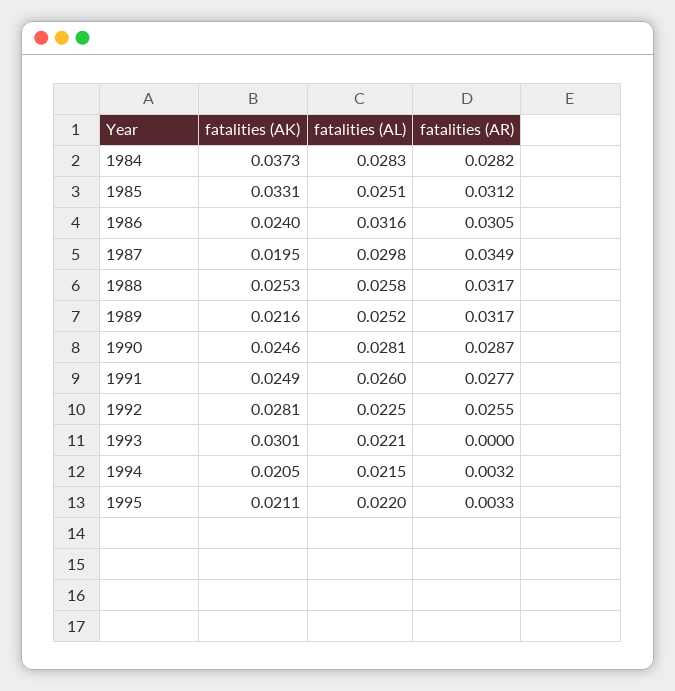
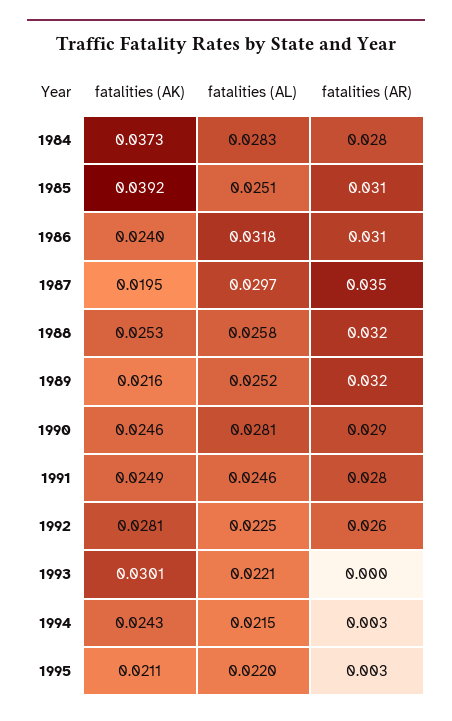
fatalities (AK), 1985: 0.0331 -> 0.0392
fatalities (AL), 1986: 0.0316 -> 0.0318
fatalities (AL), 1987: 0.0298 -> 0.0297
fatalities (AL), 1991: 0.026 -> 0.0246
fatalities (AK), 1994: 0.0205 -> 0.0243

